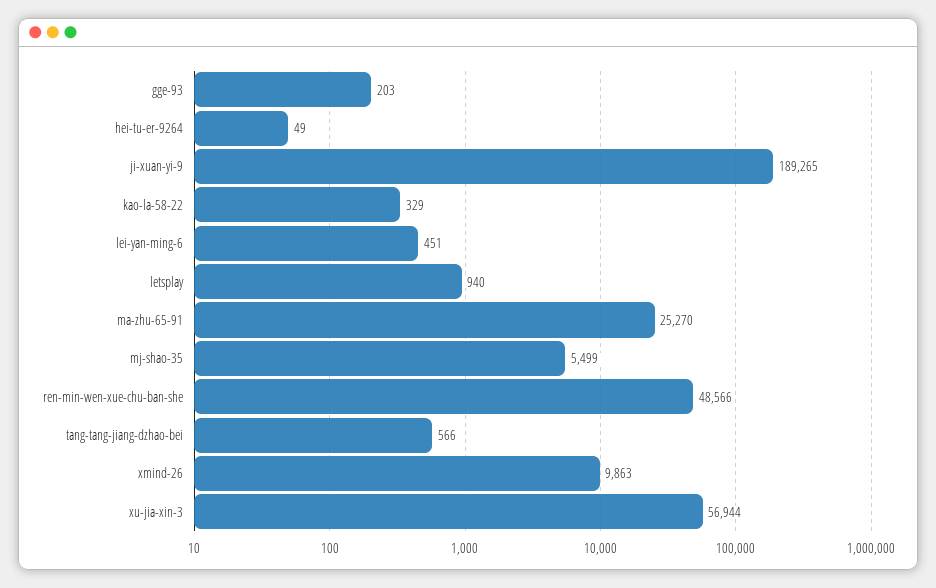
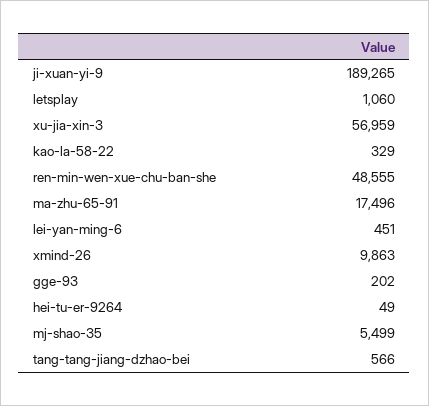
gge-93: 203 -> 202
letsplay: 940 -> 1060
ma-zhu-65-91: 25270 -> 17496
ren-min-wen-xue-chu-ban-she: 48566 -> 48555
xu-jia-xin-3: 56944 -> 56959

